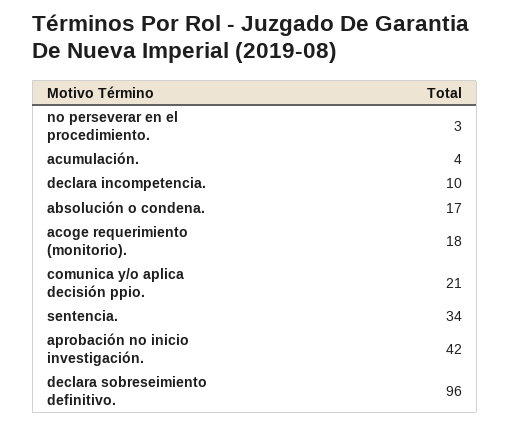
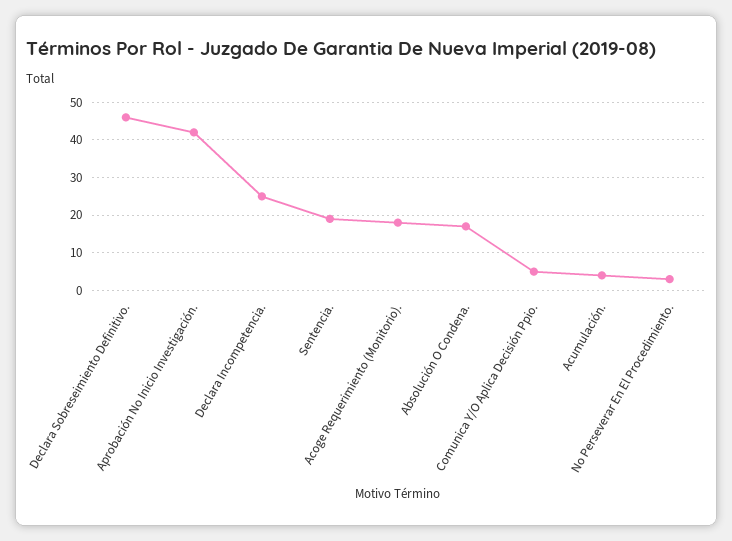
declara incompetencia.: 10 -> 25
comunica y/o aplica decisión ppio.: 21 -> 5
sentencia.: 34 -> 20
declara sobreseimiento definitivo.: 96 -> 45

